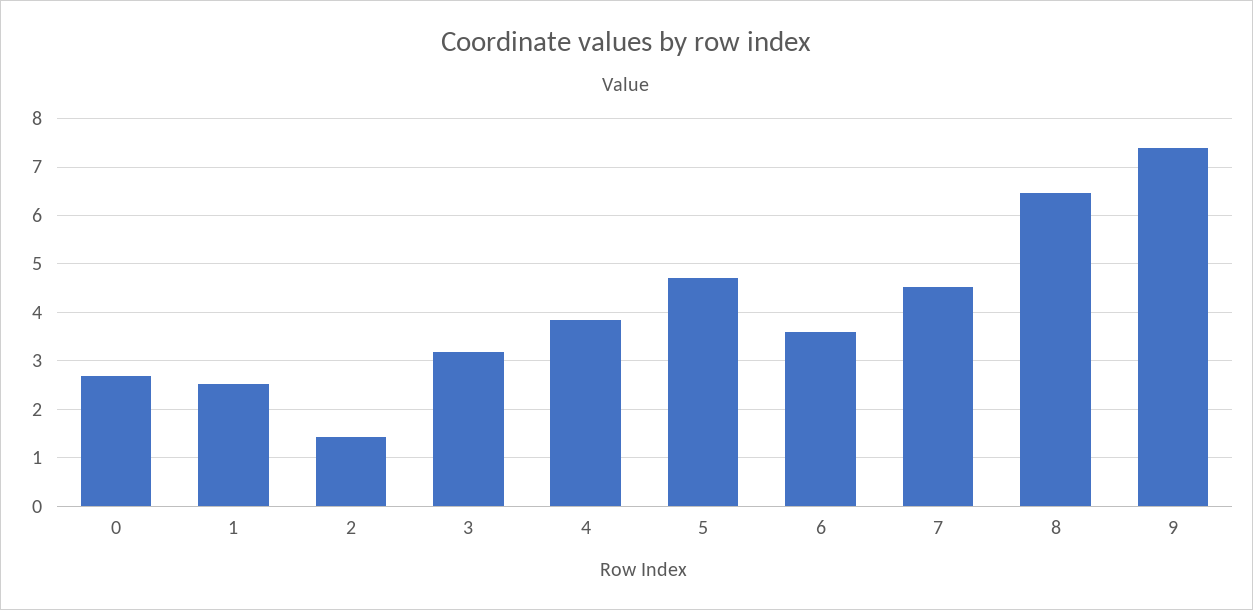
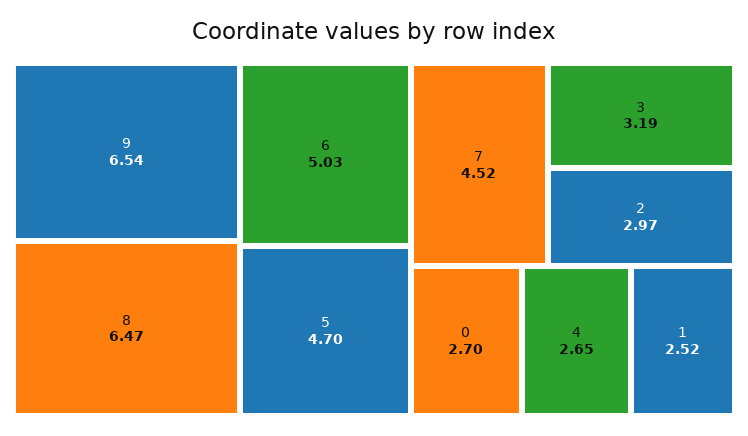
2: 1.4 -> 2.97
4: 3.8 -> 2.65
6: 3.6 -> 5.03
9: 7.4 -> 6.54

